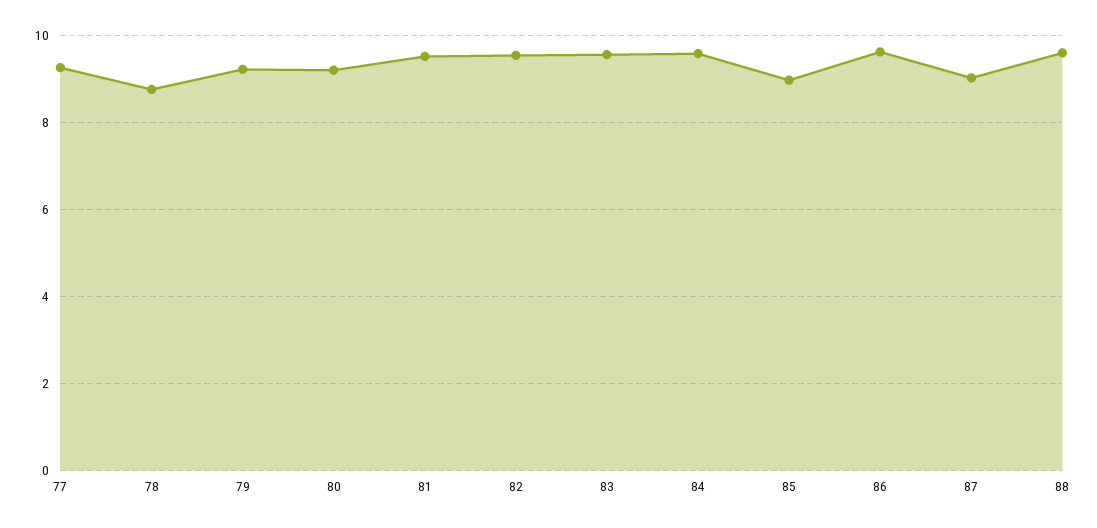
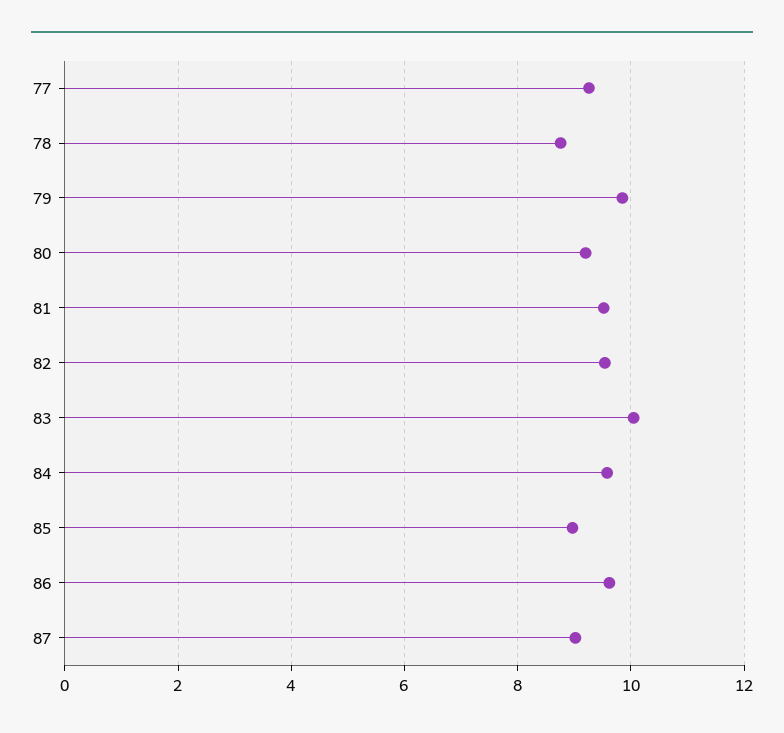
79: 9.2 -> 9.8
83: 9.6 -> 10
88: 9.6 -> none

